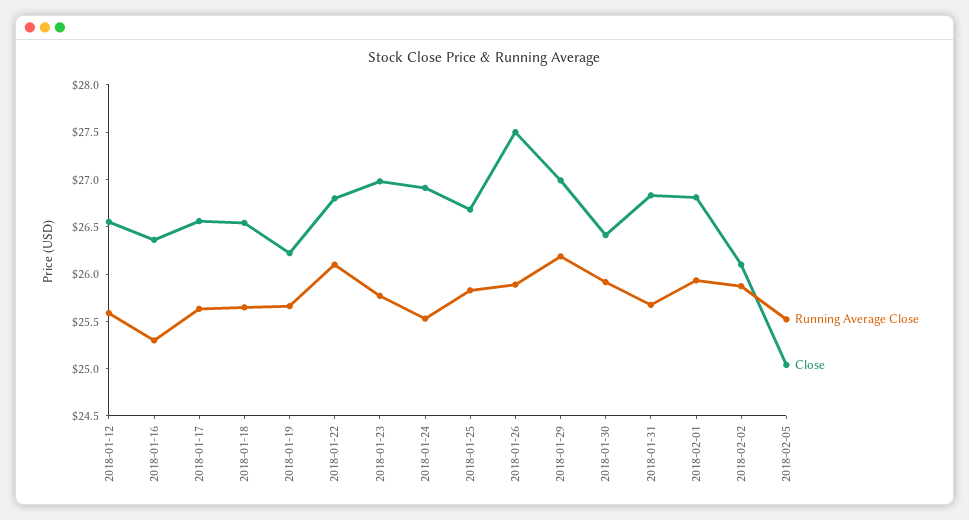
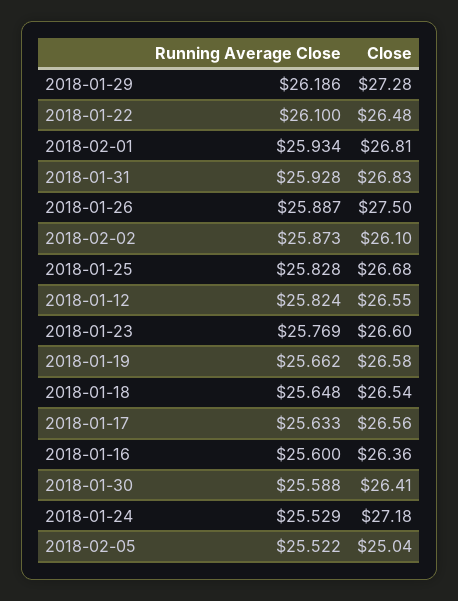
Running Average Close, 2018-01-12: 25.6 -> 25.824
Running Average Close, 2018-01-16: 25.3 -> 25.6
Close, 2018-01-19: 26.2 -> 26.58
Close, 2018-01-22: 26.8 -> 26.48
Close, 2018-01-23: 27 -> 26.6
Close, 2018-01-24: 26.9 -> 27.18
Close, 2018-01-29: 27 -> 27.28
Running Average Close, 2018-01-30: 25.9 -> 25.588
Running Average Close, 2018-01-31: 25.7 -> 25.928

